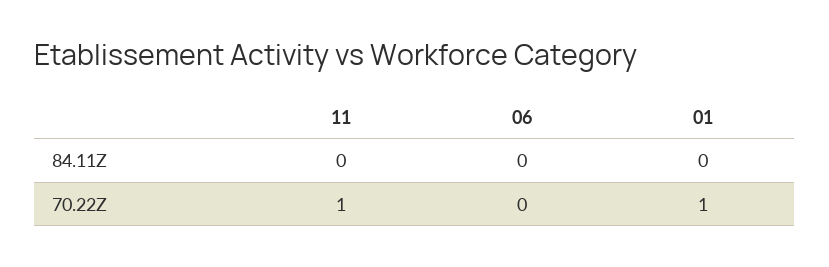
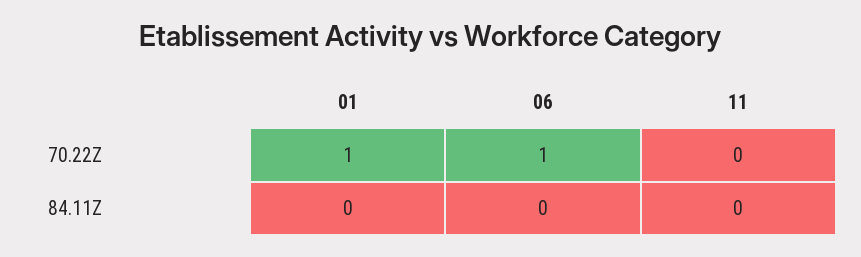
11, 70.22Z: 1 -> 0
06, 70.22Z: 0 -> 1

